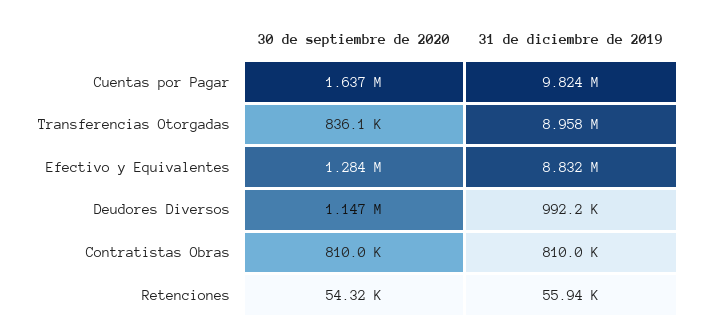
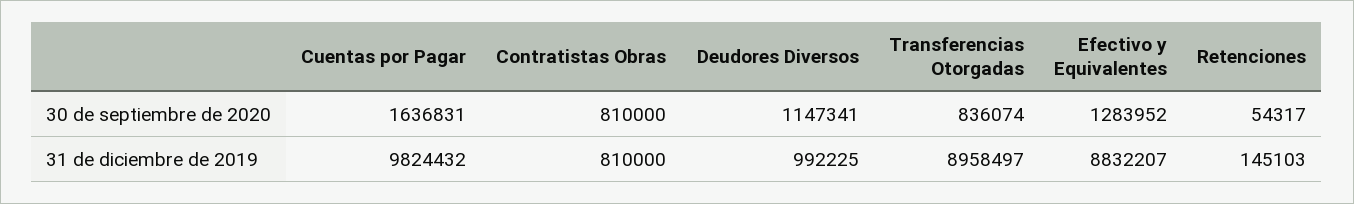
31 de diciembre de 2019, Retenciones: 55940 -> 145103

